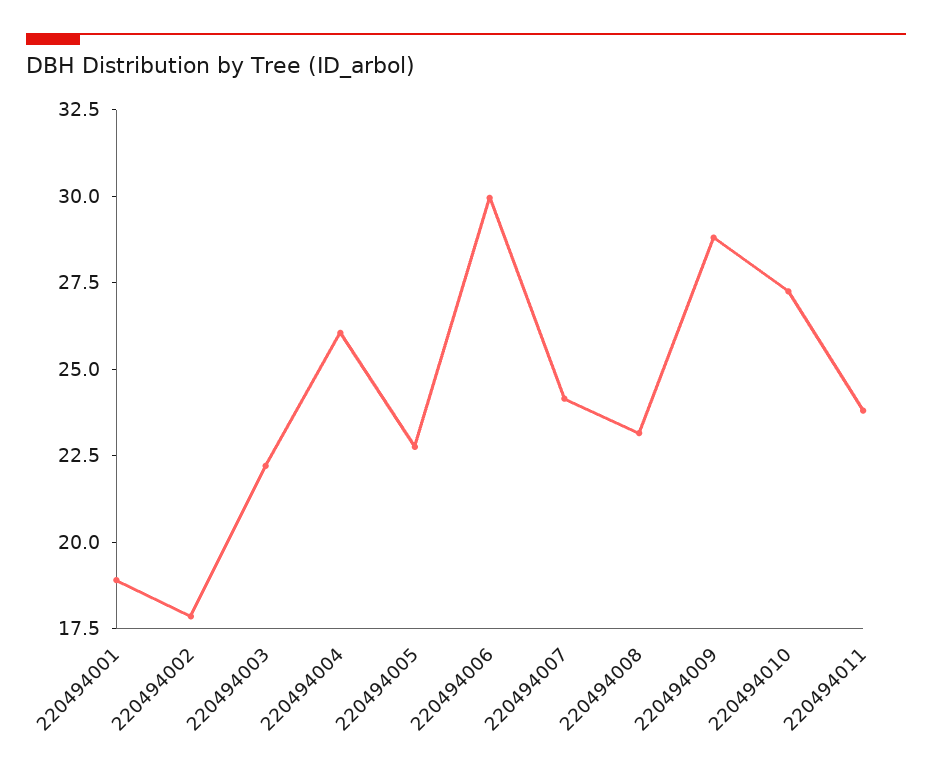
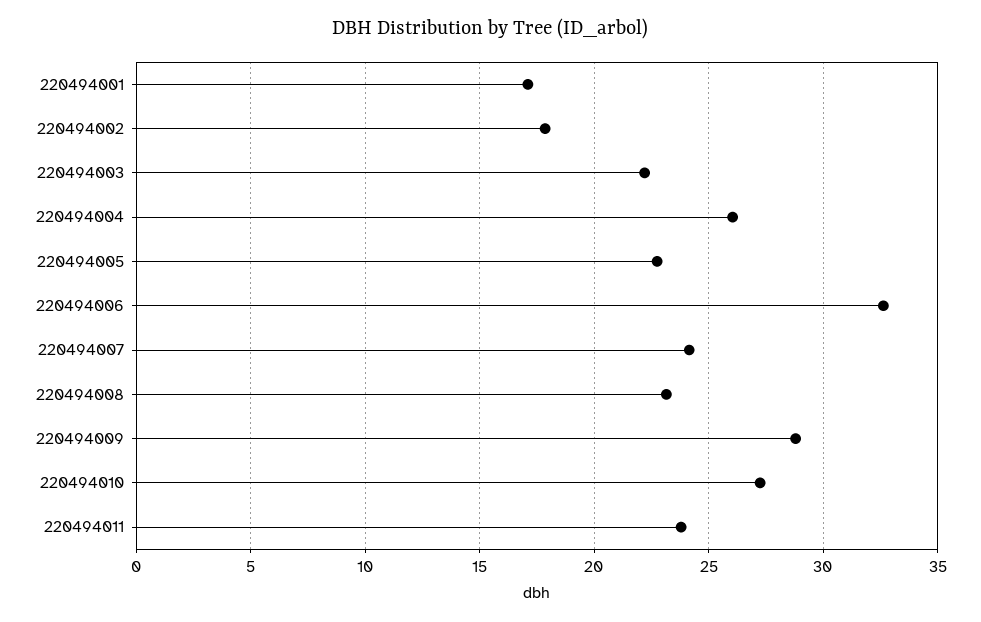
220494001: 19 -> 17
220494006: 30 -> 32.5

